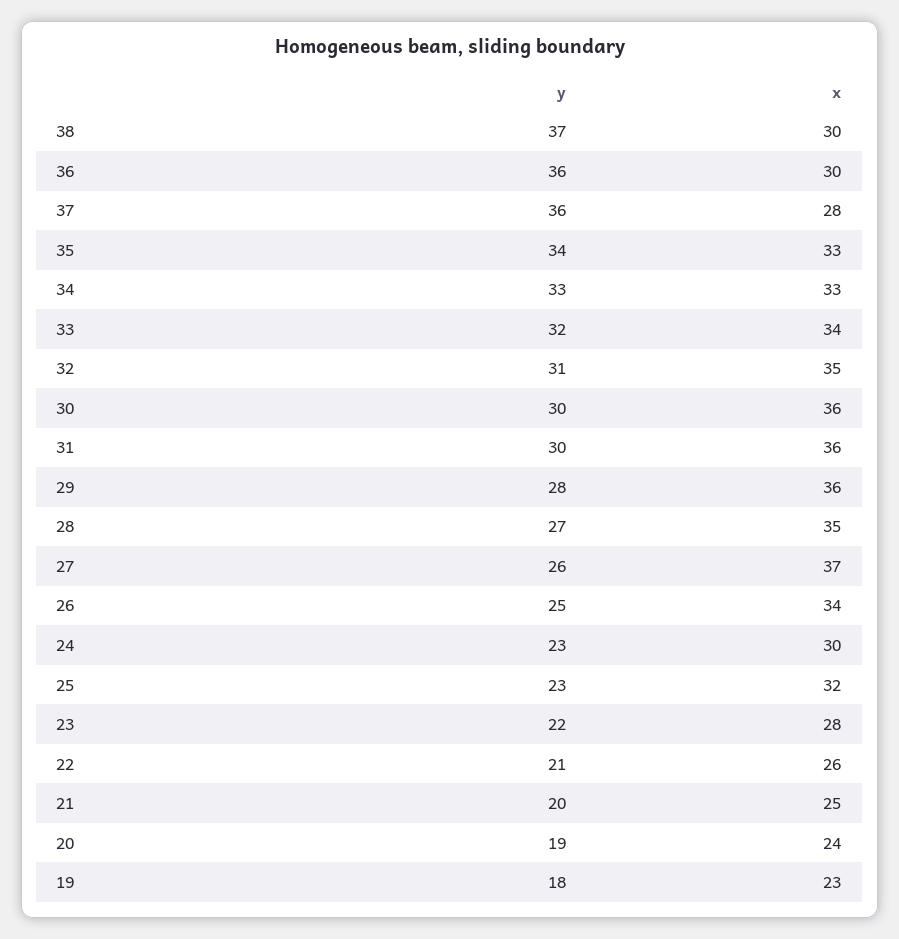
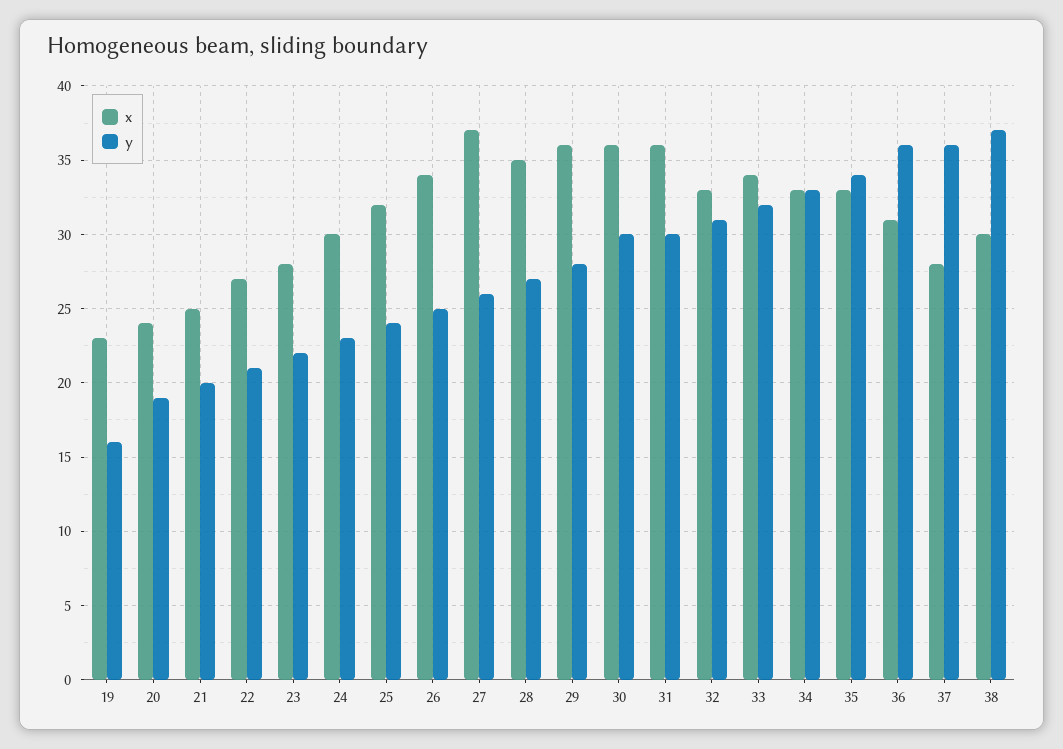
x, 36: 30 -> 31
x, 32: 35 -> 33
y, 25: 23 -> 24
x, 22: 26 -> 27
y, 19: 18 -> 16

